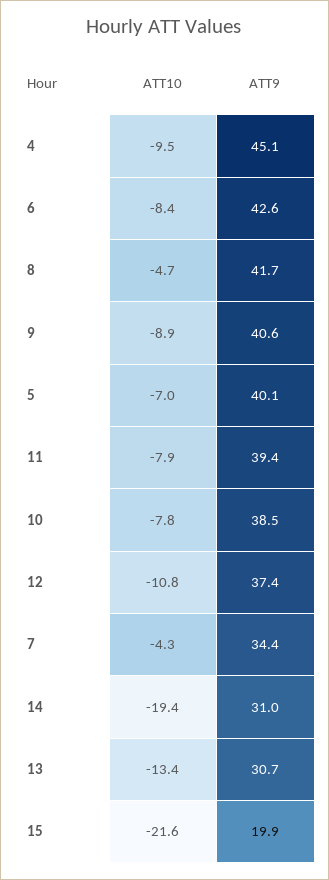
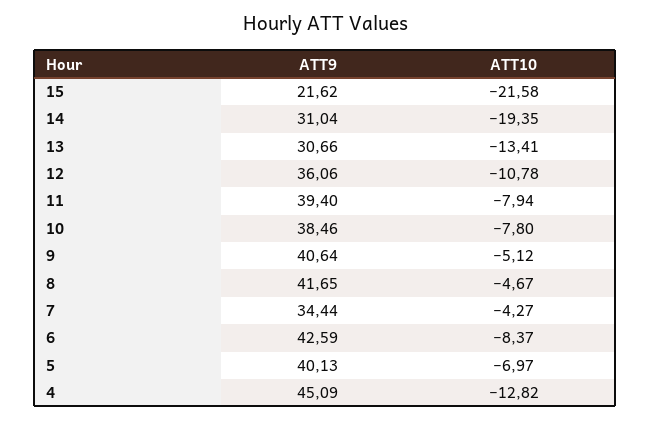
ATT10, 4: -9.5 -> -12.82
ATT10, 9: -8.9 -> -5.12
ATT9, 12: 37.4 -> 36.06
ATT9, 15: 19.9 -> 21.62

